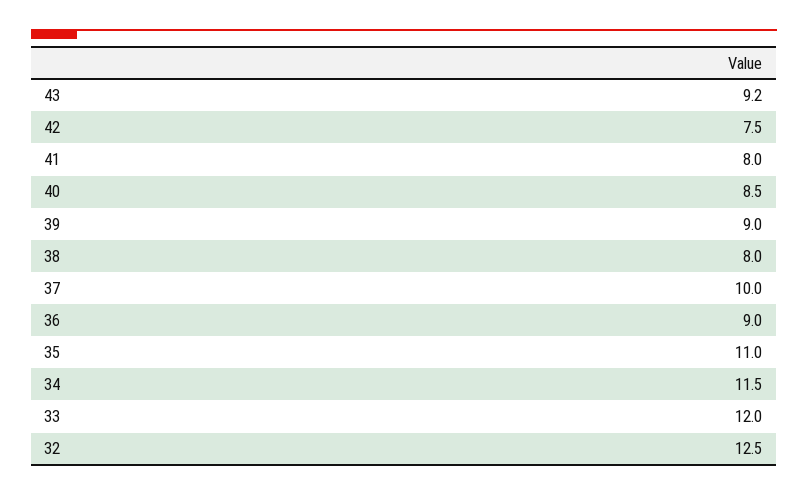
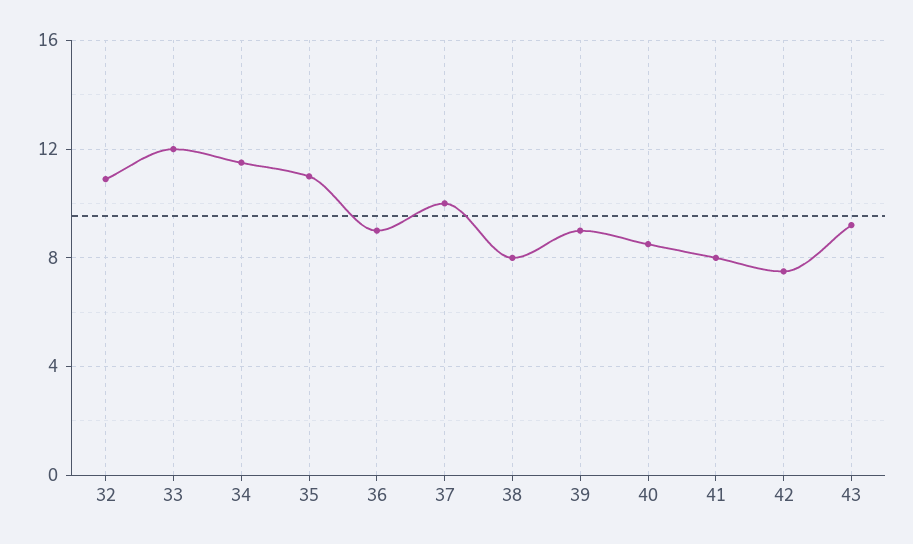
32: 12.5 -> 11

